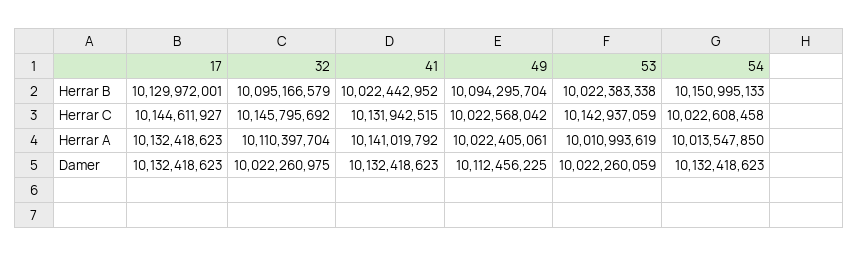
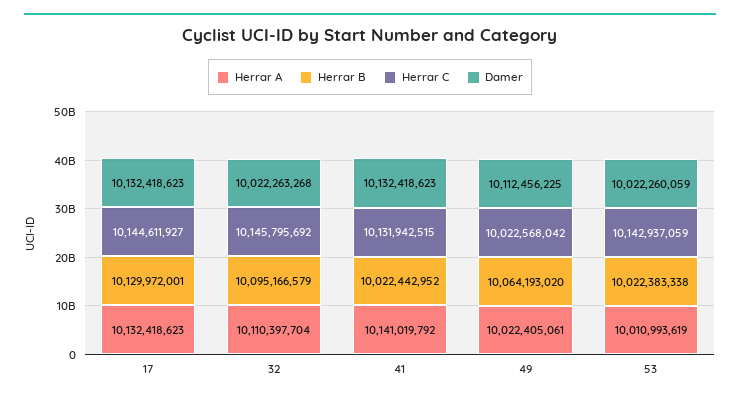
Herrar B, 49: 10094295704 -> 10064193020
Herrar B, 54: 10150995133 -> none
Herrar C, 54: 10022608458 -> none
Herrar A, 54: 10013547850 -> none
Damer, 32: 10022260975 -> 10022263268
Damer, 54: 10132418623 -> none

